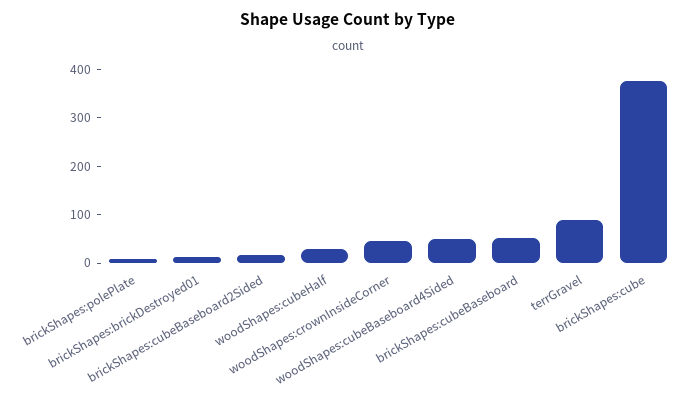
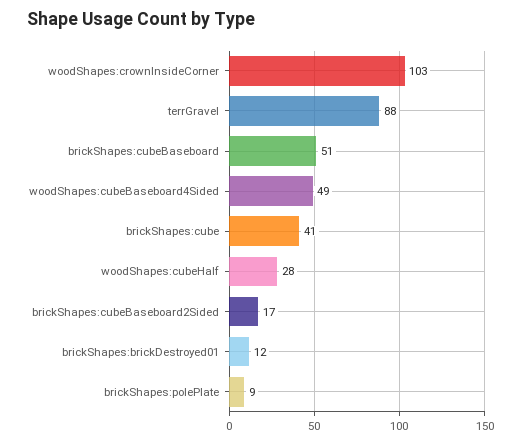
woodShapes:crownInsideCorner: 40 -> 103
brickShapes:cube: 380 -> 41

